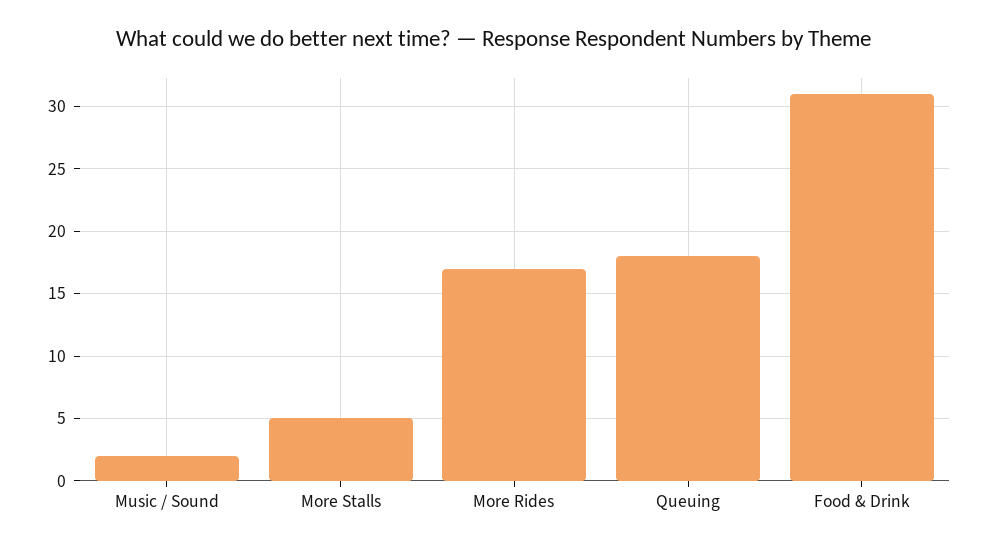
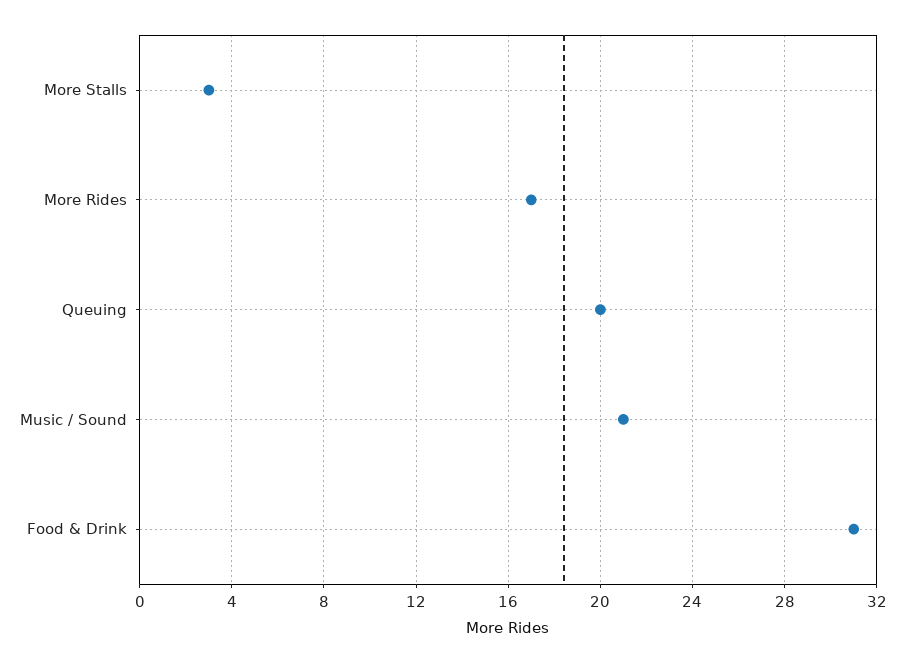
Music / Sound: 2 -> 21
More Stalls: 5 -> 3
Queuing: 18 -> 20

